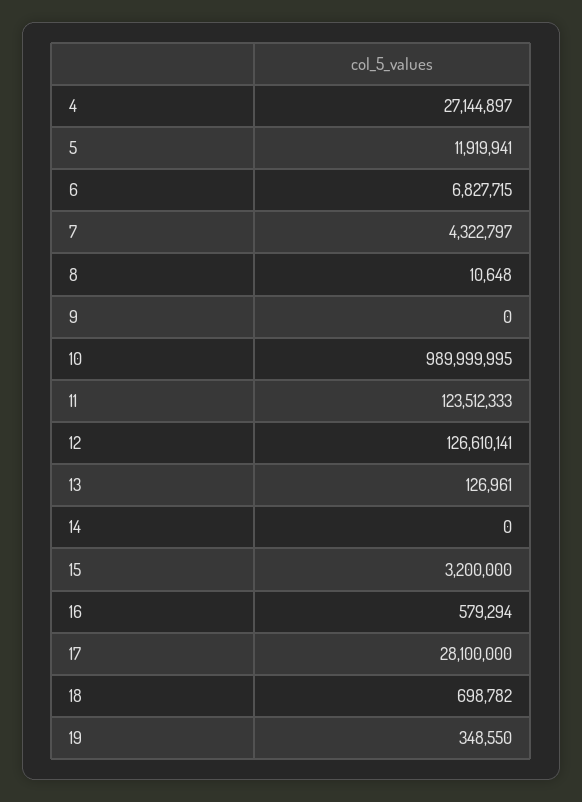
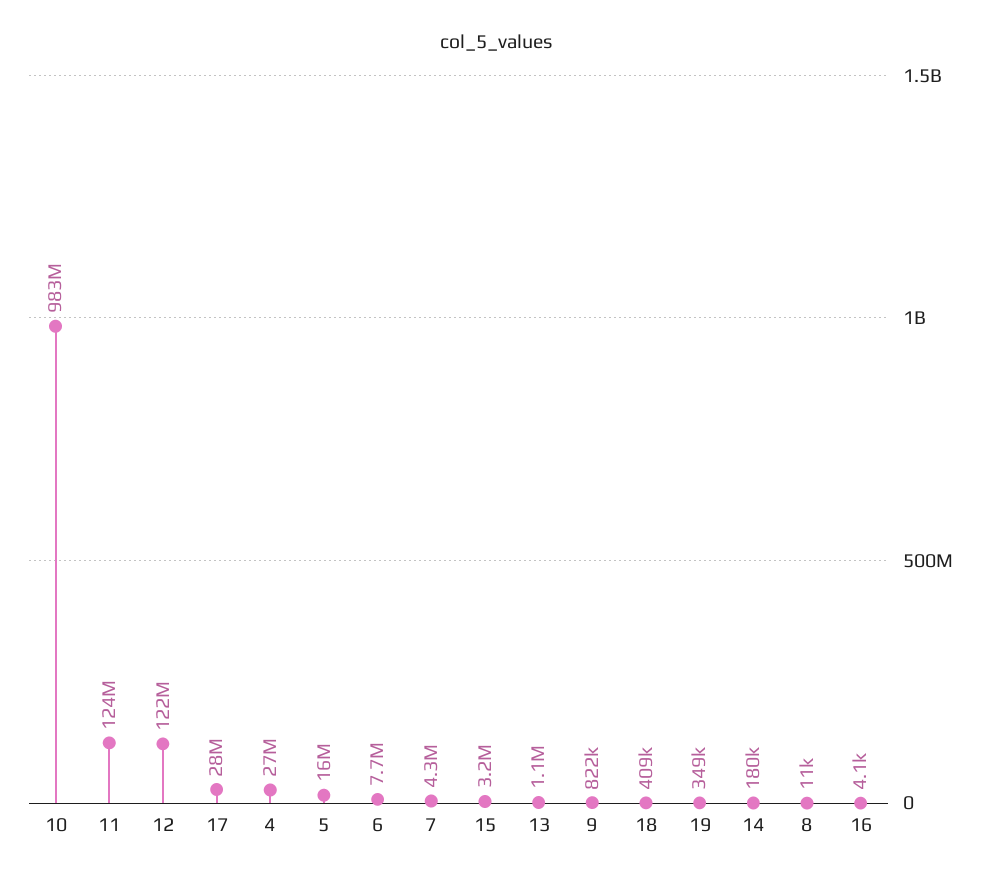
5: 11919941 -> 16000000
6: 6827715 -> 7700000
9: 0 -> 822000
10: 989999995 -> 983000000
12: 126610141 -> 122000000
13: 126961 -> 1100000
14: 0 -> 180000
16: 579294 -> 4100
18: 698782 -> 409000

